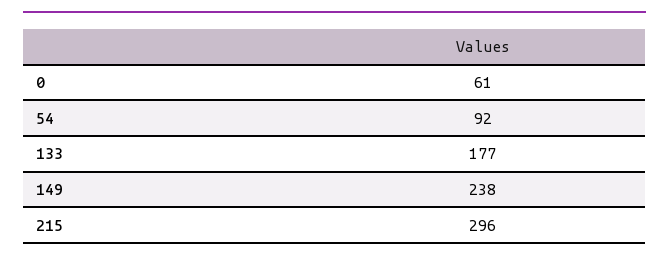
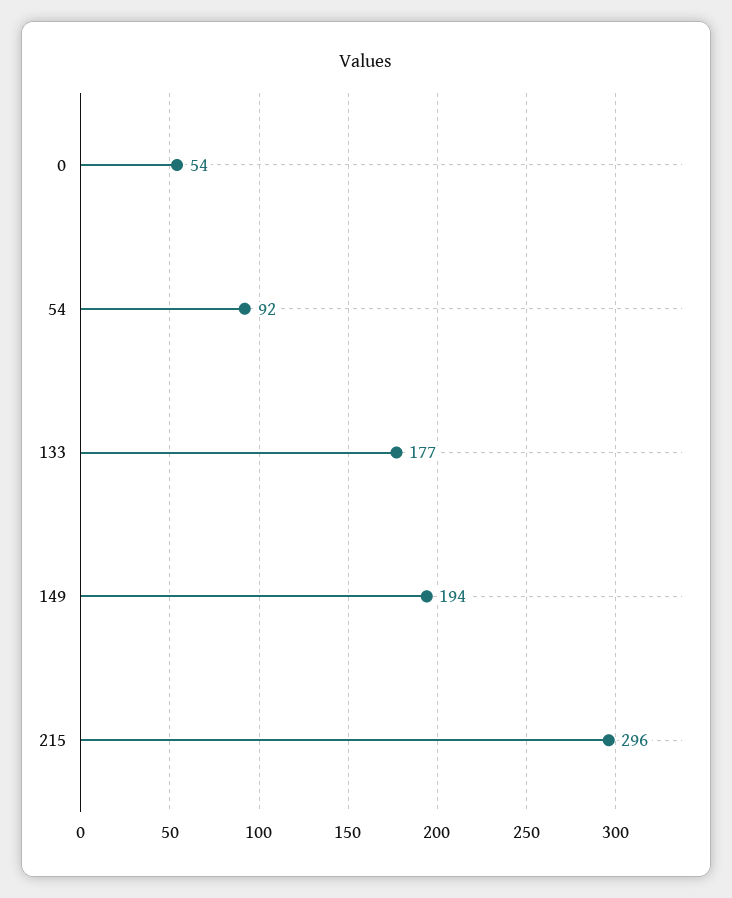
0: 61 -> 54
149: 238 -> 194

